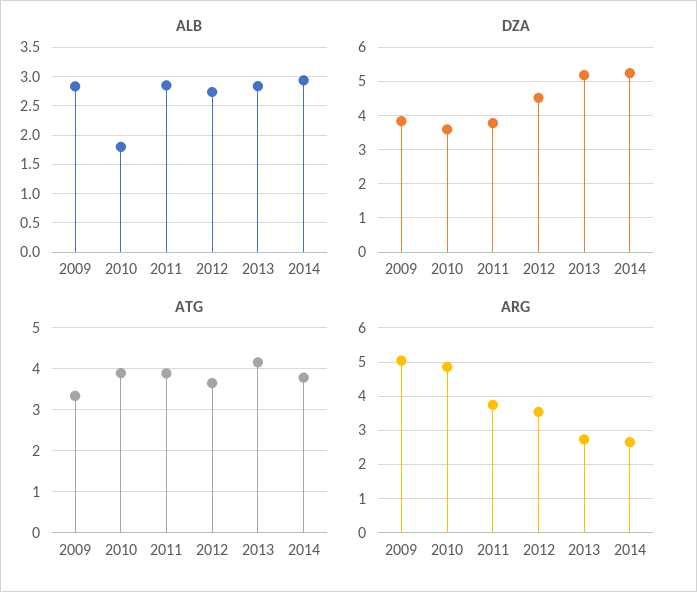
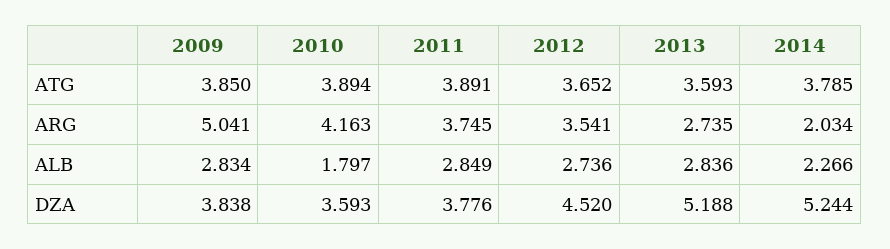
ALB, 2014: 3 -> 2.266
ATG, 2009: 3.4 -> 3.85
ATG, 2013: 4.2 -> 3.593
ARG, 2010: 4.8 -> 4.163
ARG, 2014: 2.6 -> 2.034

